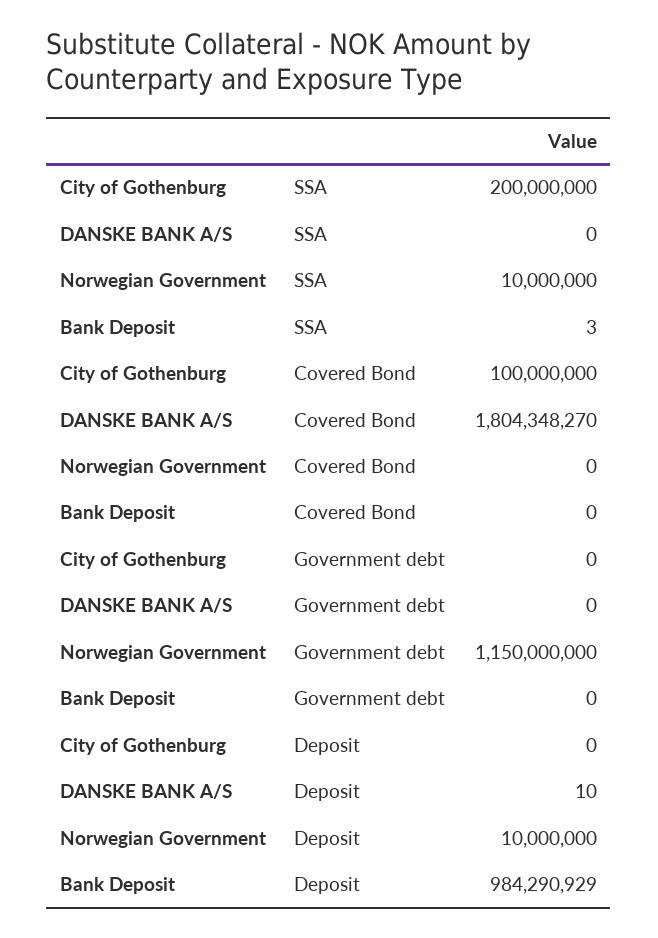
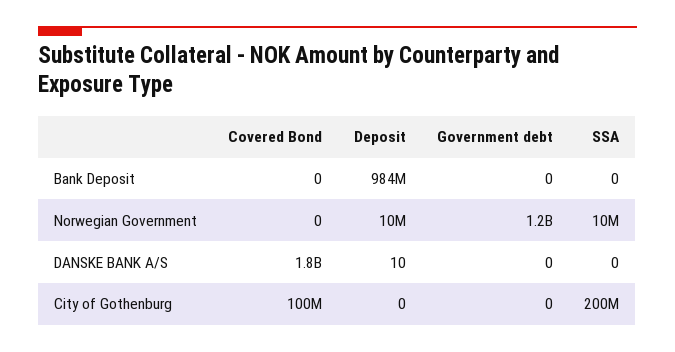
Bank Deposit, SSA: 3 -> 0

